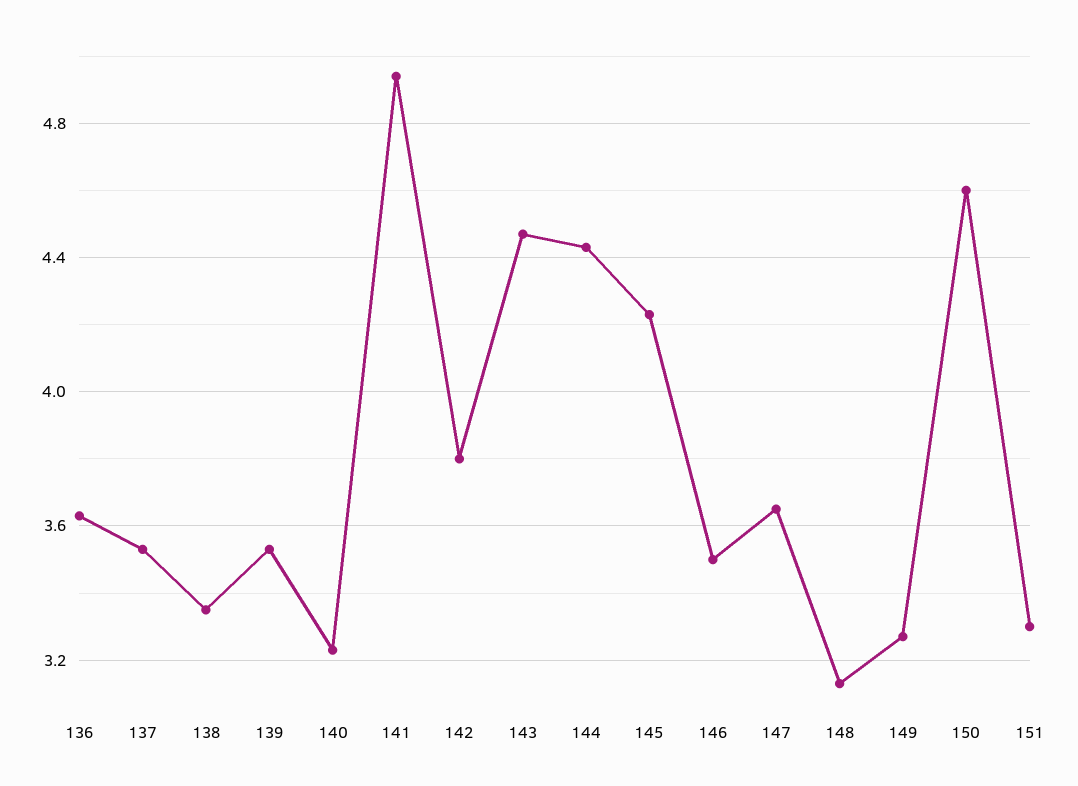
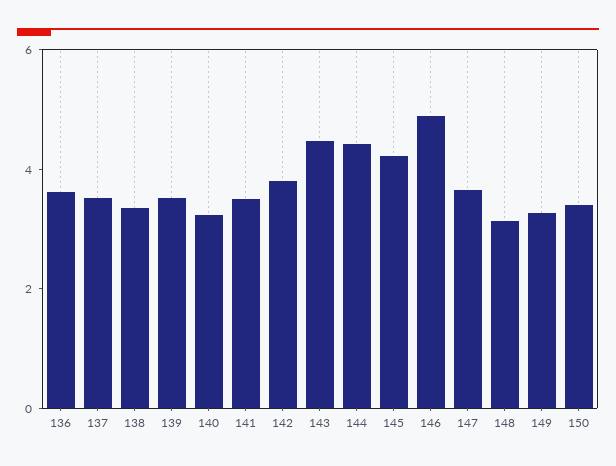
141: 4.95 -> 3.5
146: 3.5 -> 5
150: 4.6 -> 3.5
151: 3.3 -> none

